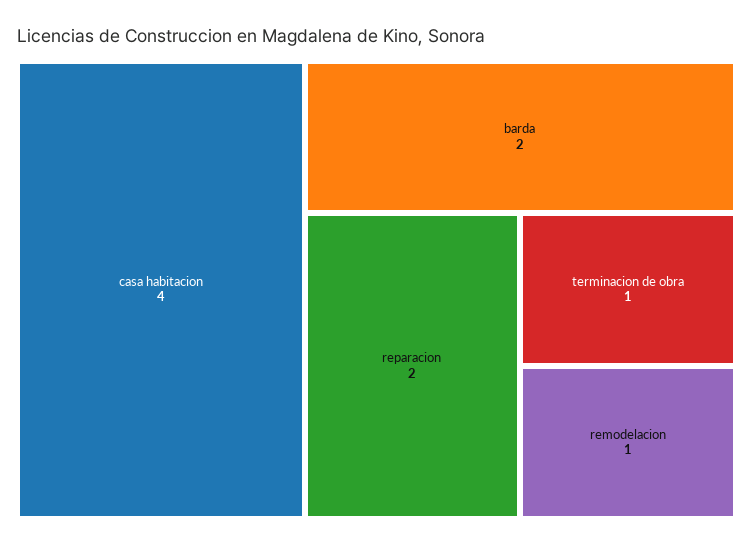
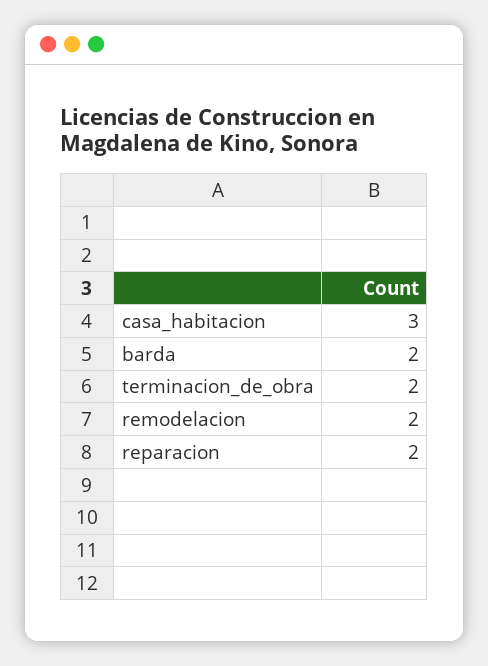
casa habitacion: 4 -> 3
terminacion de obra: 1 -> 2
remodelacion: 1 -> 2

